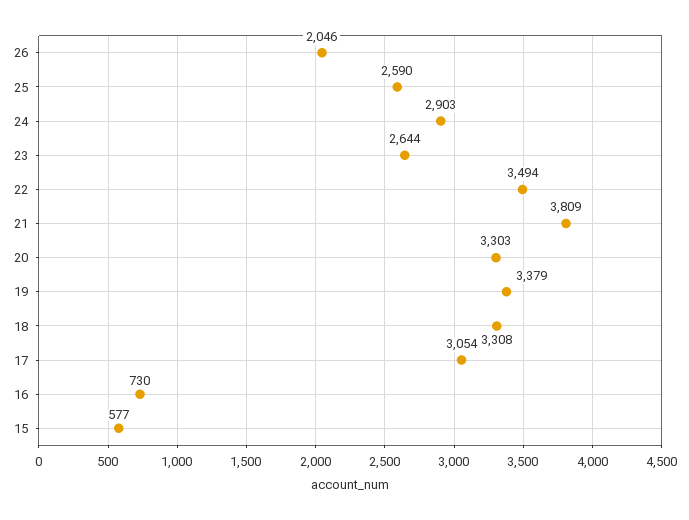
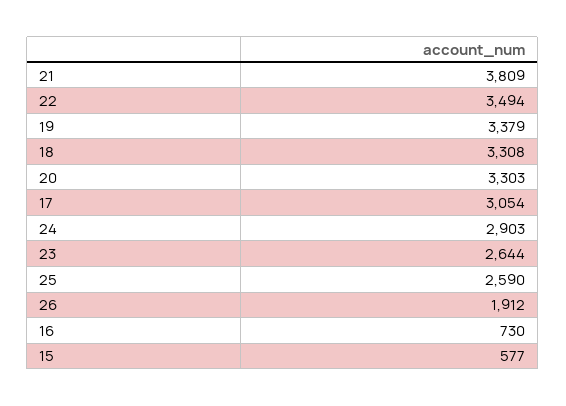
26: 2046 -> 1912

